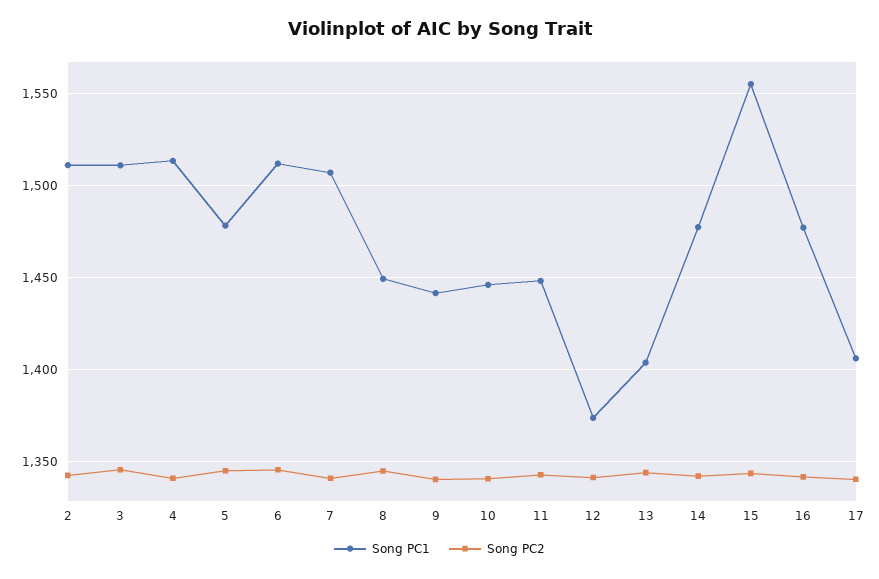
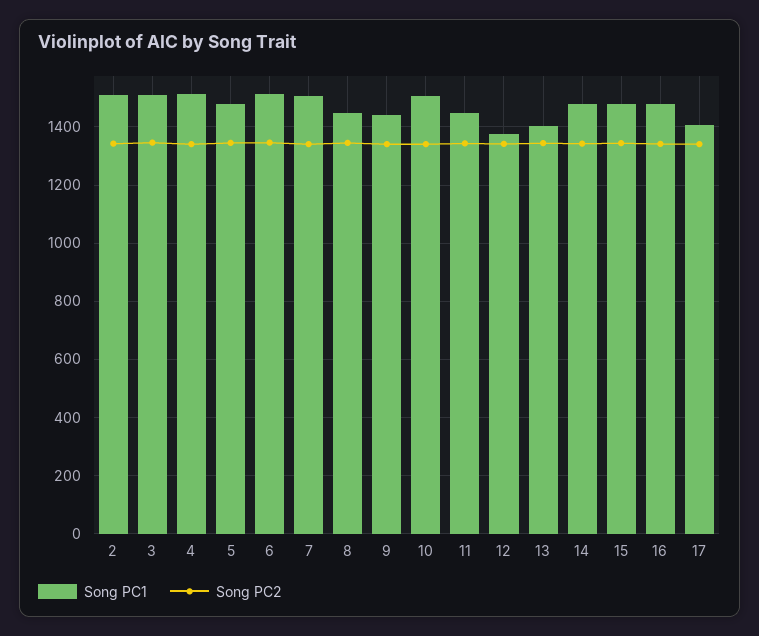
Song PC1, 10: 1445 -> 1500
Song PC1, 15: 1555 -> 1475

